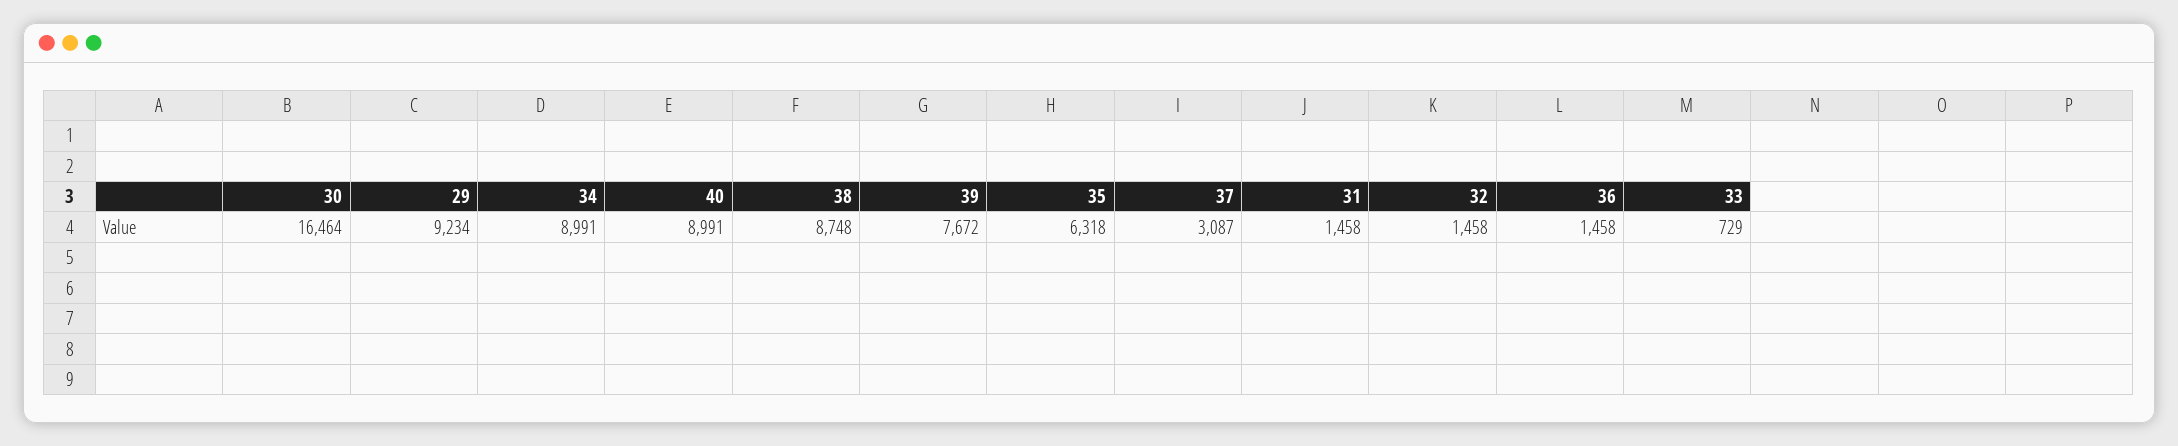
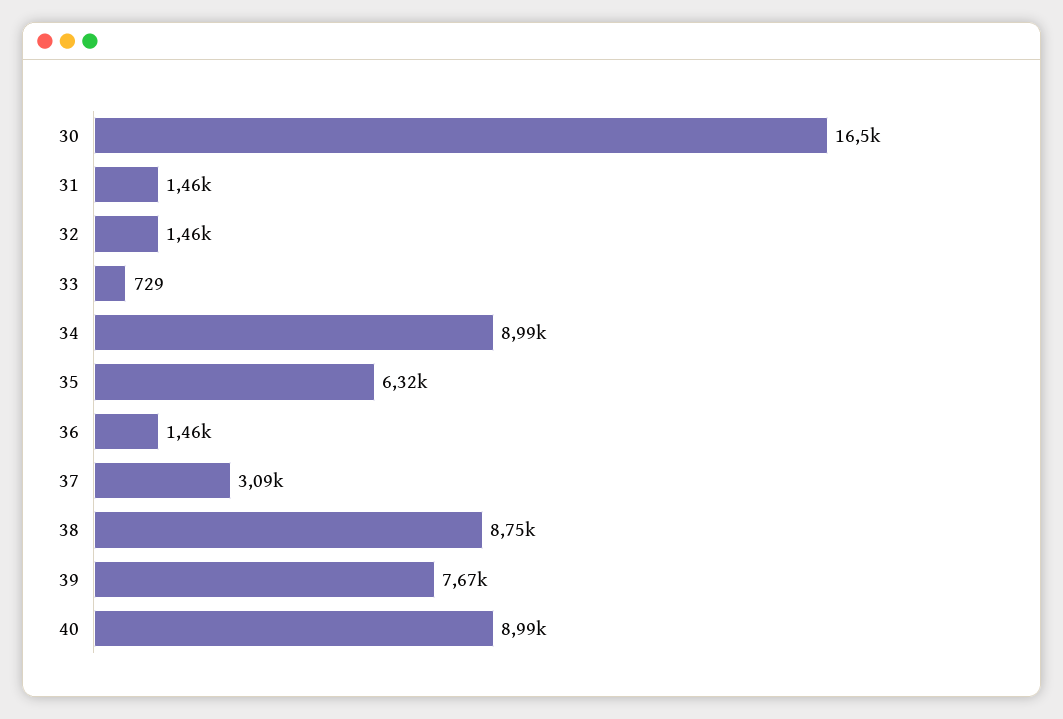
29: 9234 -> none

